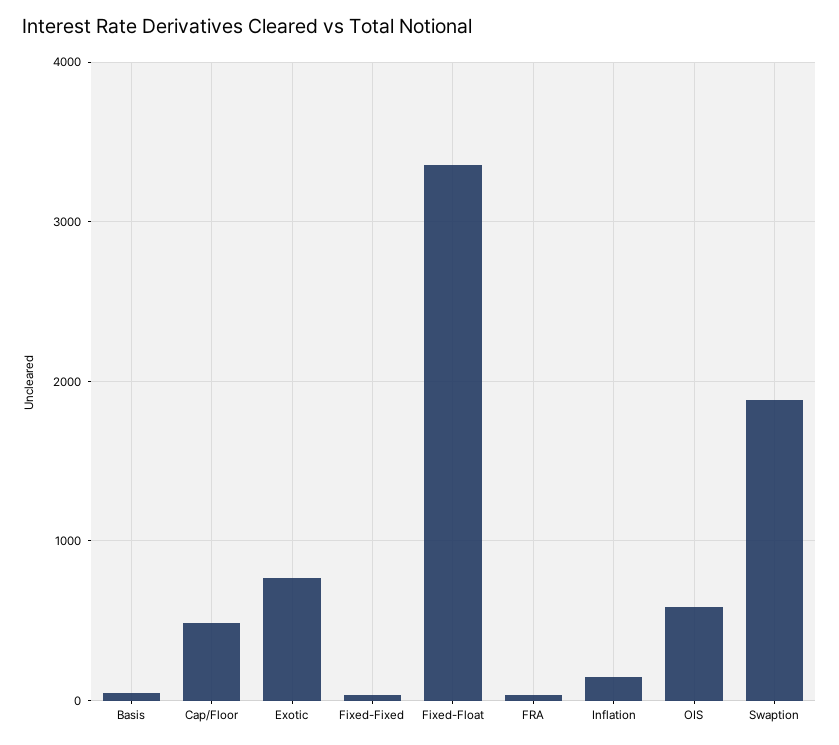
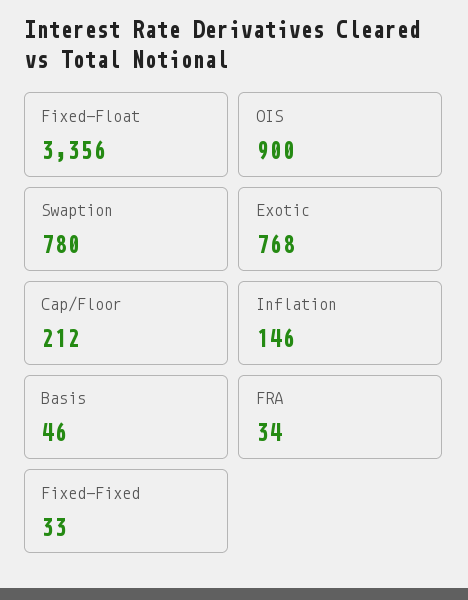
Cap/Floor: 500 -> 212
OIS: 600 -> 900
Swaption: 1900 -> 780

